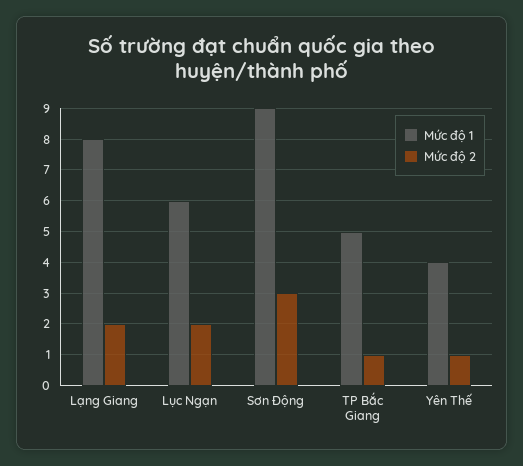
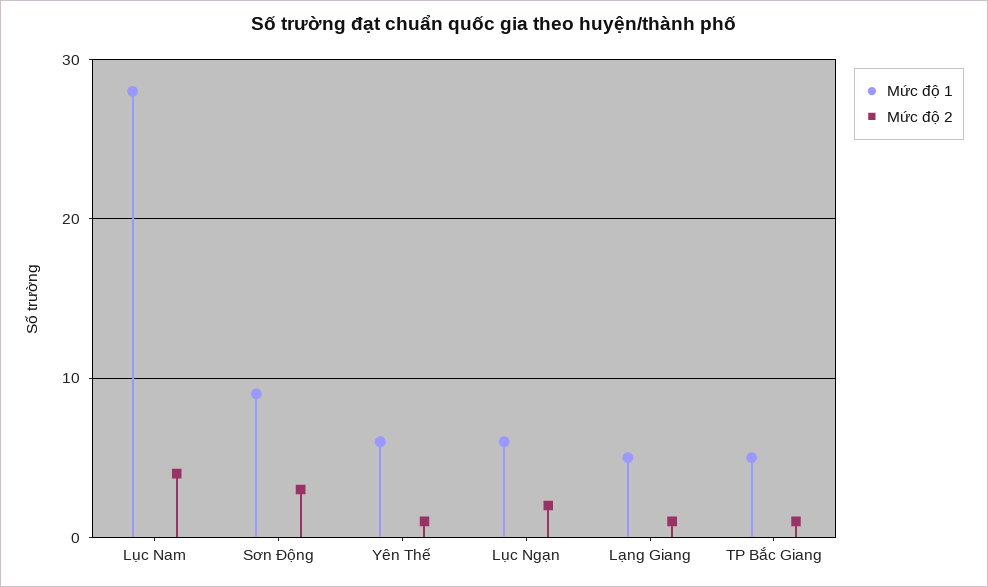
Mức độ 1, Lạng Giang: 8 -> 5
Mức độ 2, Lạng Giang: 2 -> 1
Mức độ 1, Yên Thế: 4 -> 6
Mức độ 1, Lục Nam: none -> 28
Mức độ 2, Lục Nam: none -> 4

